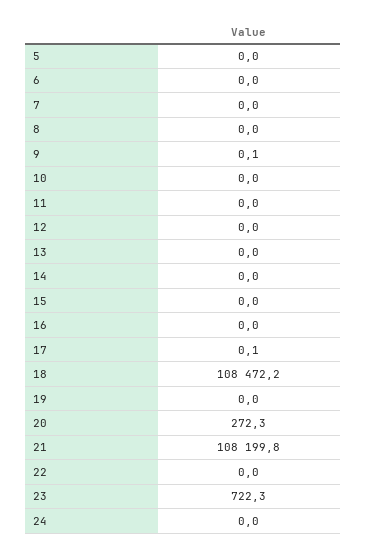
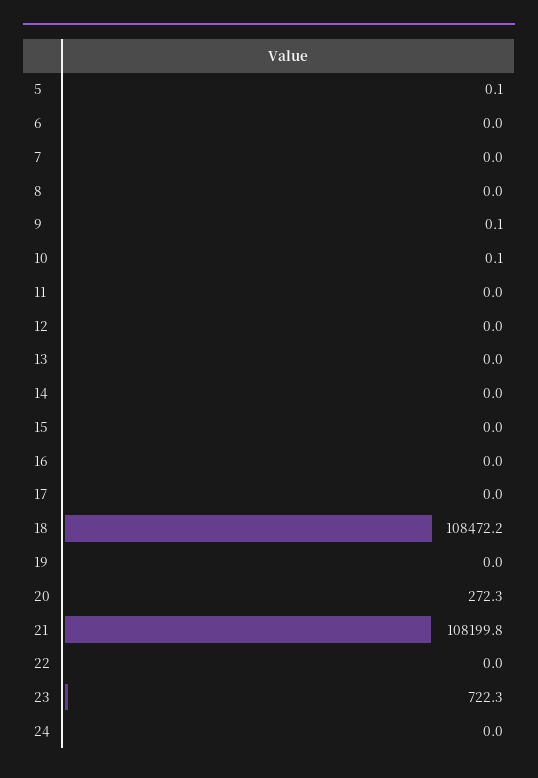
5: 0 -> 0.1
10: 0 -> 0.1
17: 0.1 -> 0

